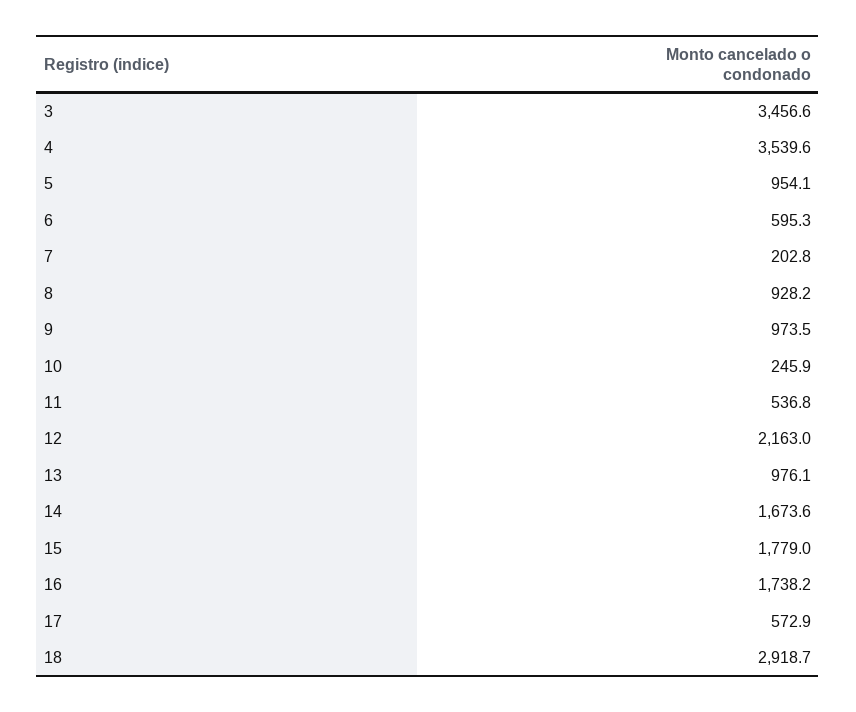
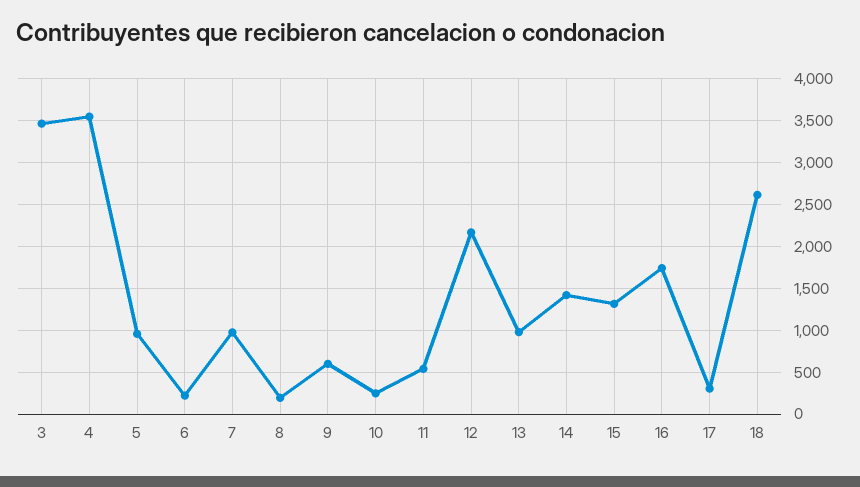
6: 595.3 -> 200
7: 202.8 -> 1000
8: 928.2 -> 200
9: 973.5 -> 600
14: 1673.6 -> 1400
15: 1779 -> 1300
17: 572.9 -> 300
18: 2918.7 -> 2600

